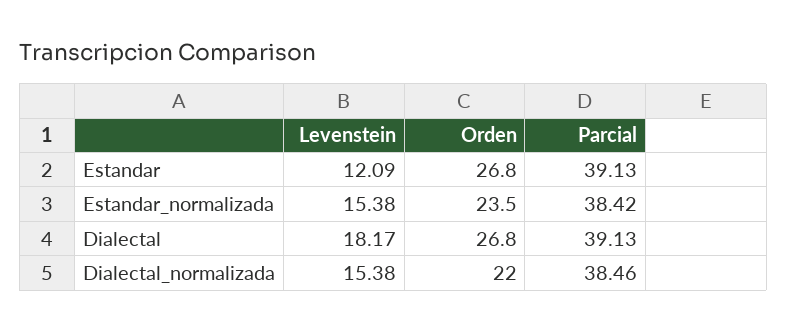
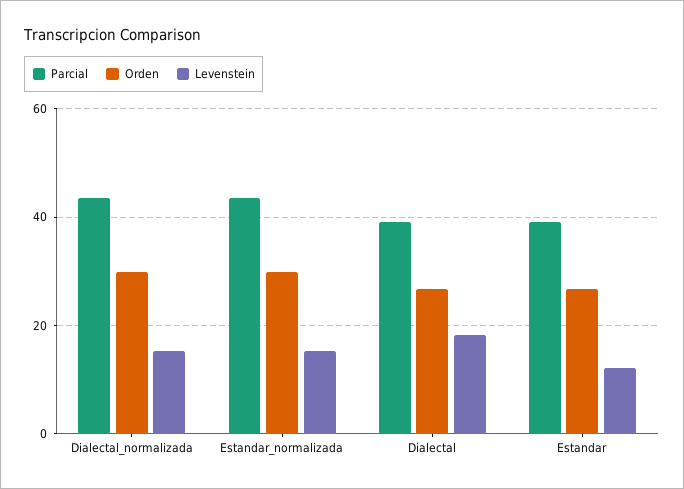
Orden, Estandar_normalizada: 23.5 -> 30
Parcial, Estandar_normalizada: 38.42 -> 44
Orden, Dialectal_normalizada: 22 -> 30
Parcial, Dialectal_normalizada: 38.46 -> 44

